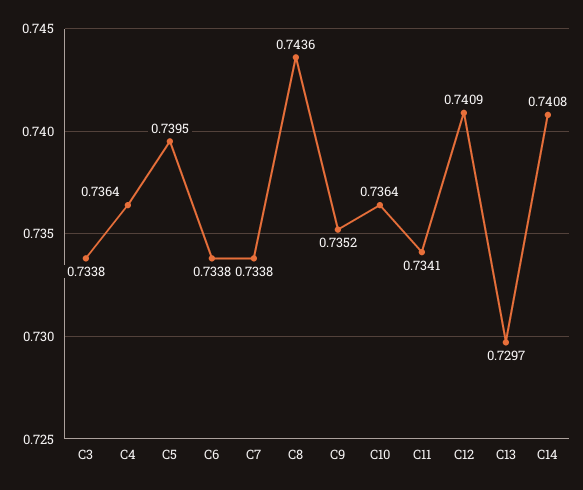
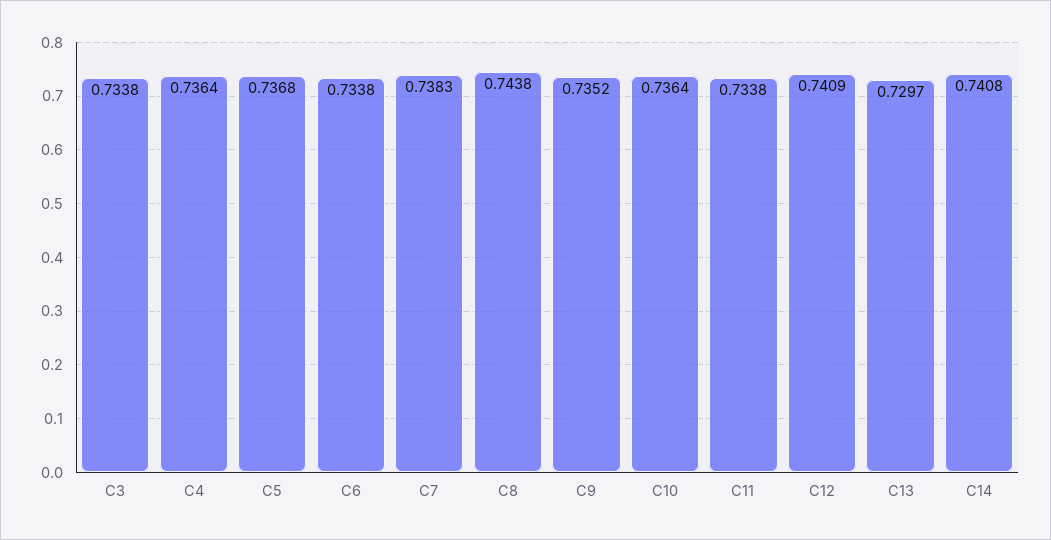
C5: 0.7395 -> 0.7368
C7: 0.7338 -> 0.7383
C8: 0.7436 -> 0.7438
C11: 0.7341 -> 0.7338

